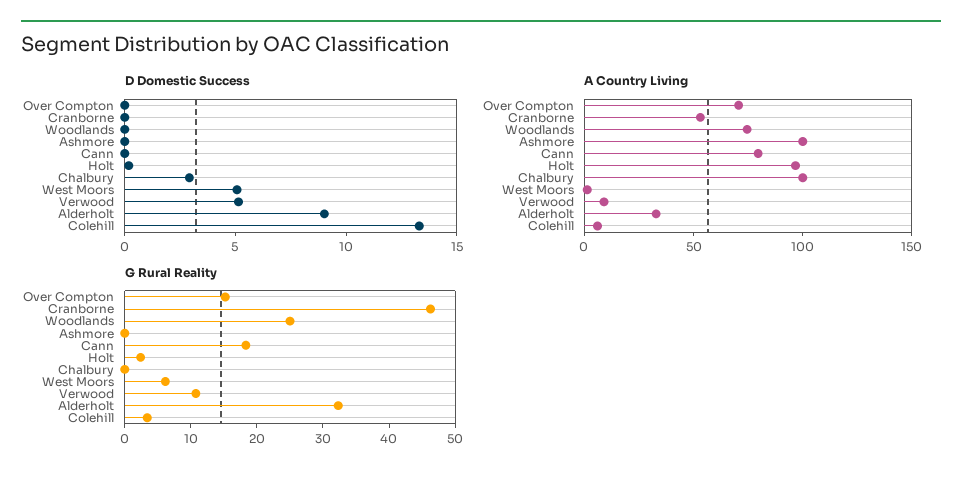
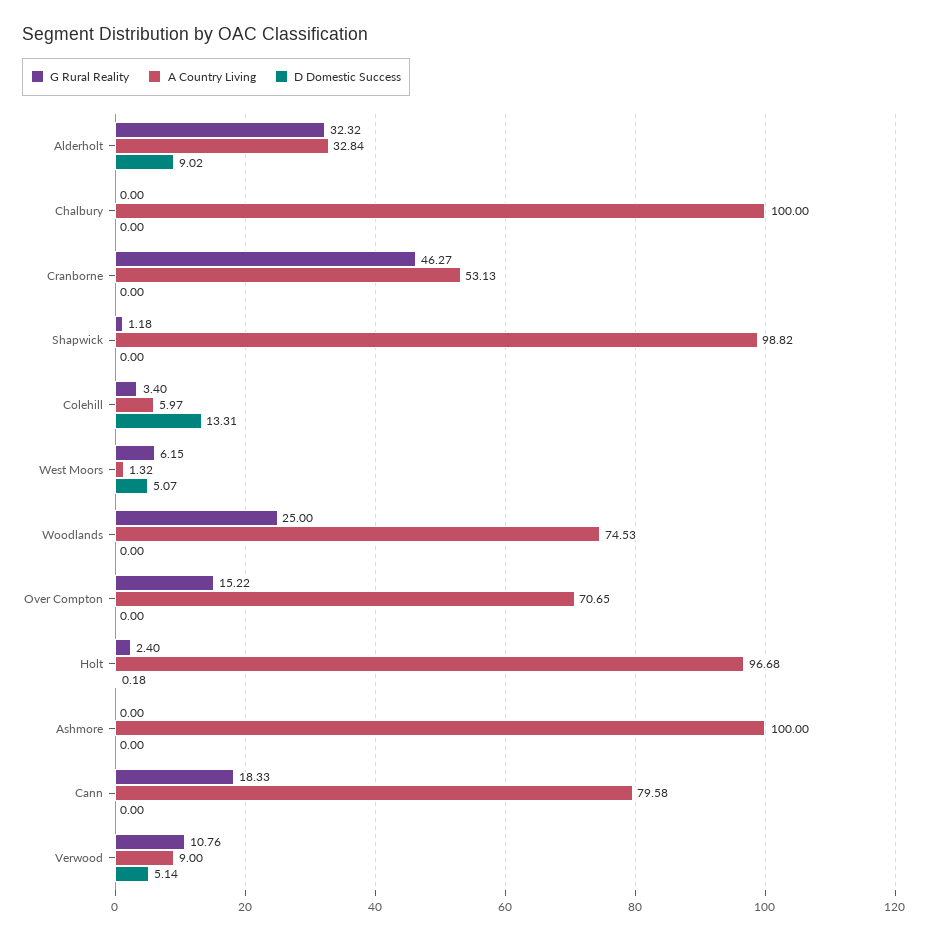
D Domestic Success, Chalbury: 3 -> 0
G Rural Reality, Shapwick: none -> 1.18
A Country Living, Shapwick: none -> 98.82
D Domestic Success, Shapwick: none -> 0

